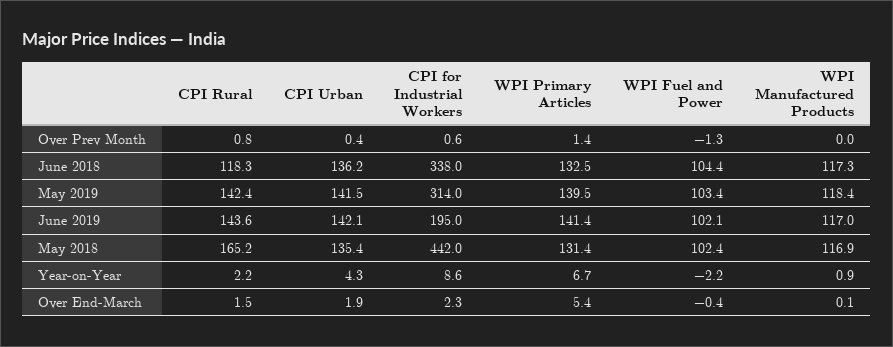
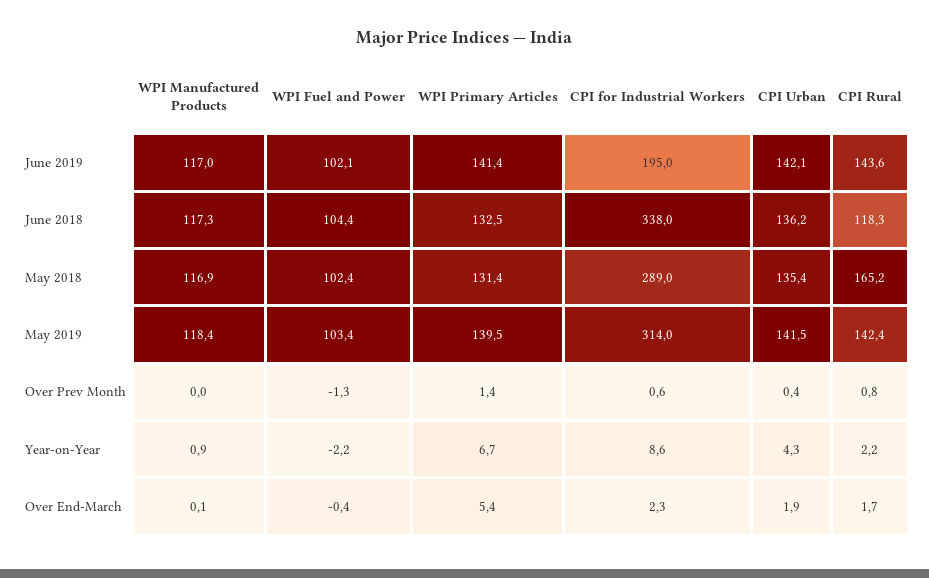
CPI for Industrial Workers, May 2018: 442 -> 289
CPI Rural, Over End-March: 1.5 -> 1.7

